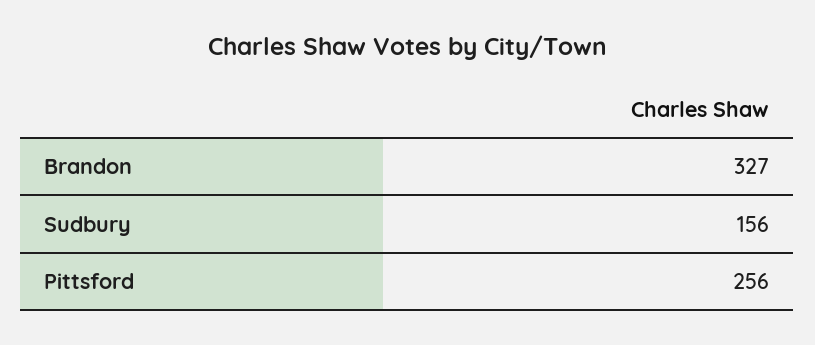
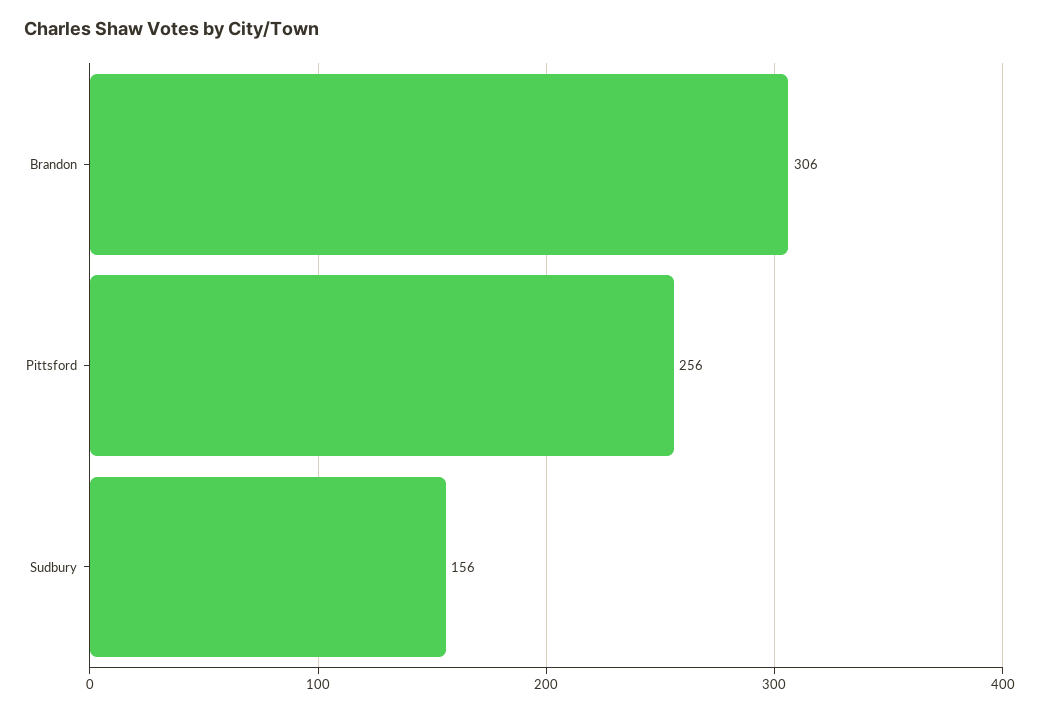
Brandon: 327 -> 306

